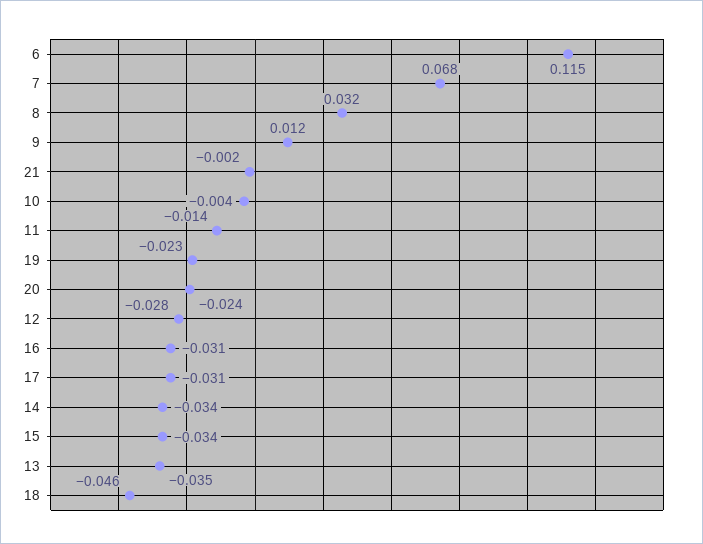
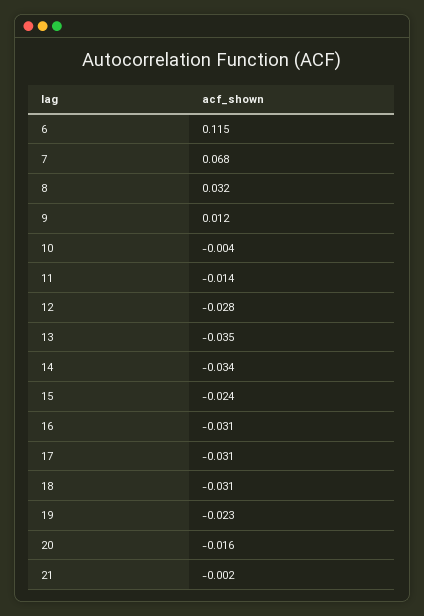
20: -0.024 -> -0.016
15: -0.034 -> -0.024
18: -0.046 -> -0.031

